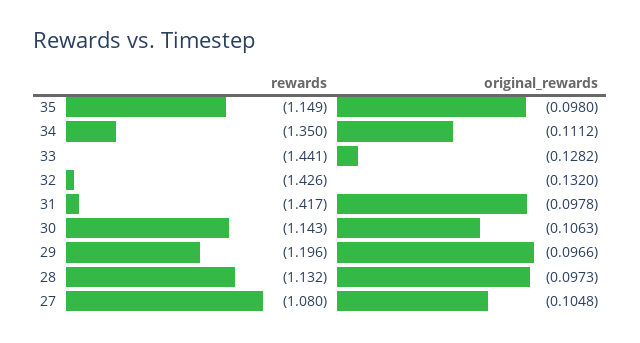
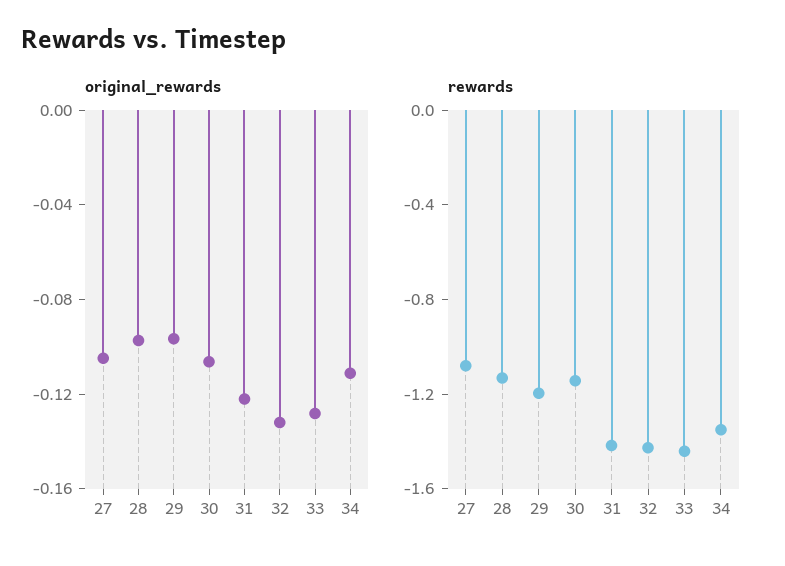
rewards, 35: -1.149 -> none
original_rewards, 35: -0.098 -> none
original_rewards, 31: -0.0978 -> -0.12

